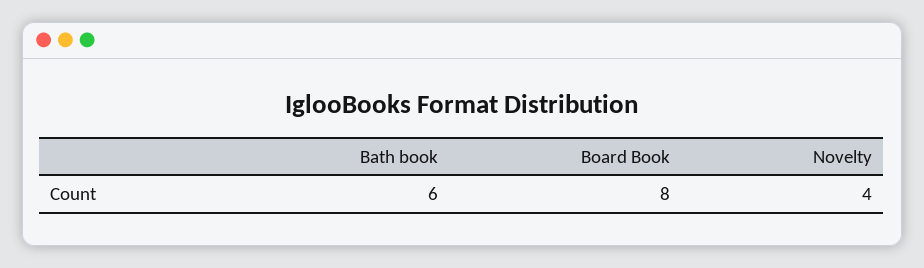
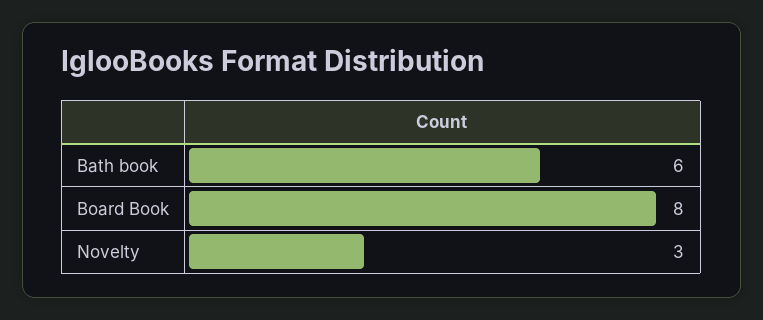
Novelty: 4 -> 3

